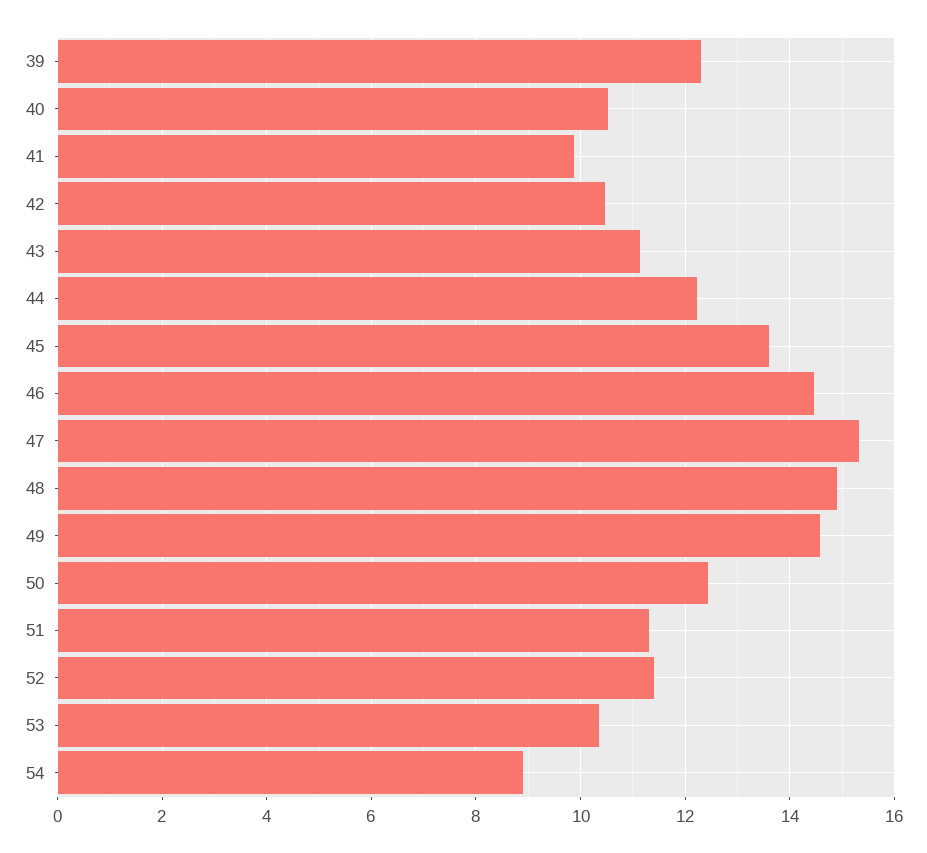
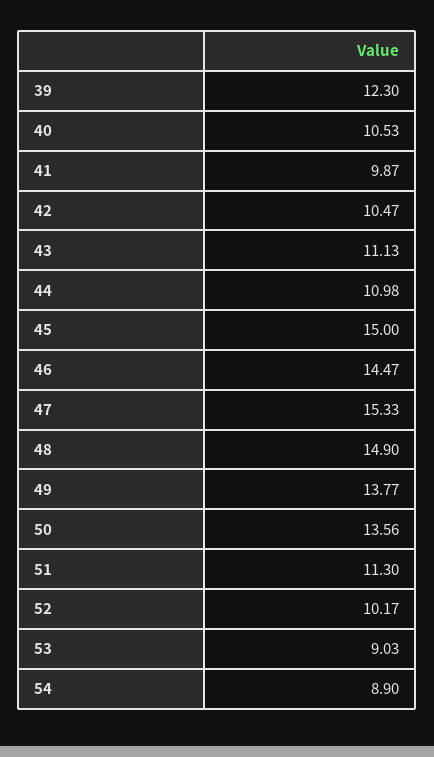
44: 12.2 -> 10.98
45: 13.6 -> 15
49: 14.6 -> 13.77
50: 12.4 -> 13.56
52: 11.4 -> 10.17
53: 10.4 -> 9.03

